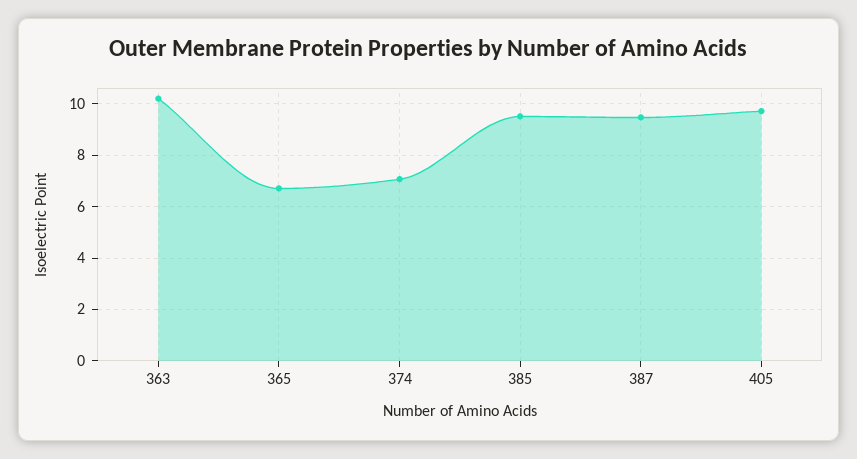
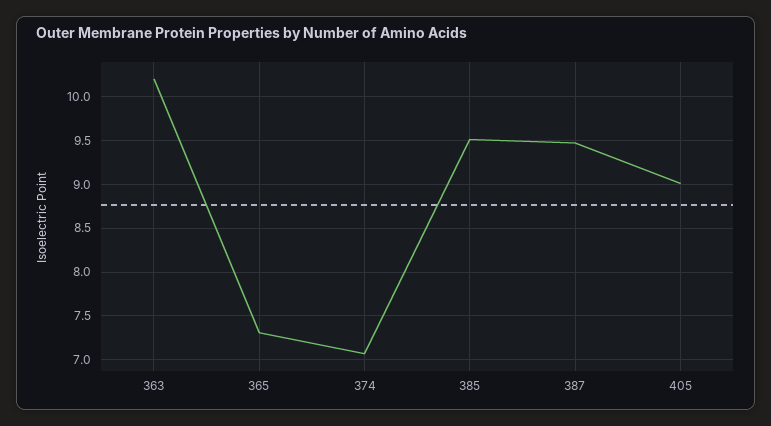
365: 6.75 -> 7.3
405: 9.75 -> 9

